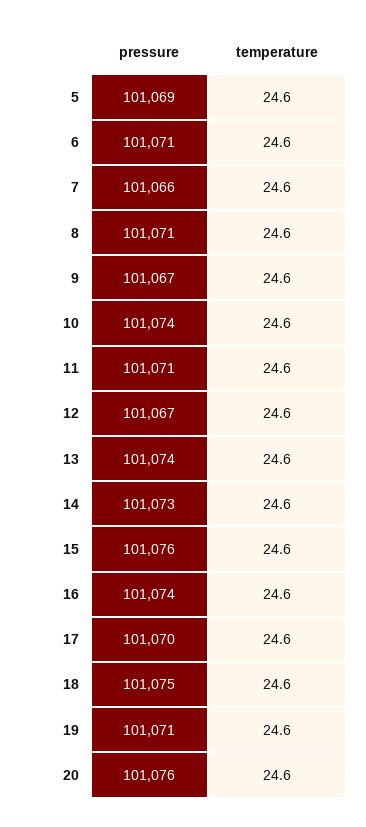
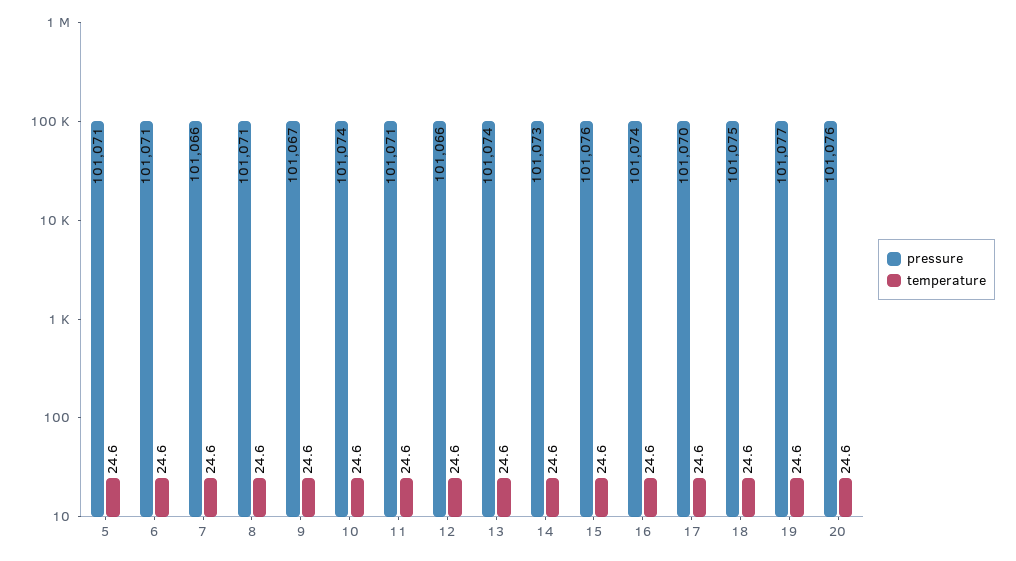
pressure, 5: 101069 -> 101071
pressure, 12: 101067 -> 101066
pressure, 19: 101071 -> 101077

